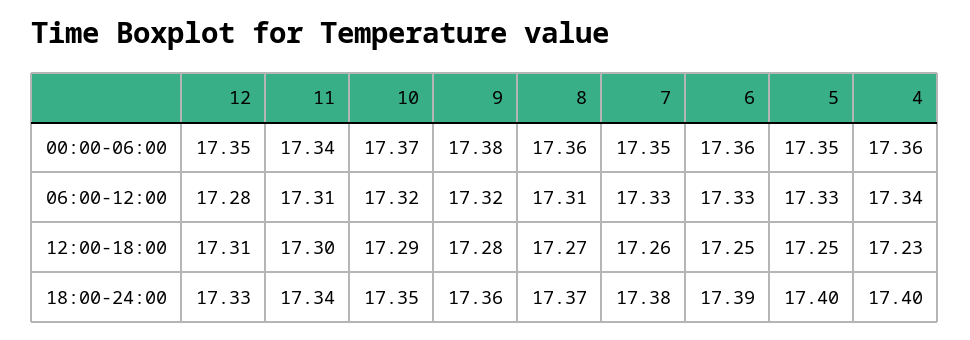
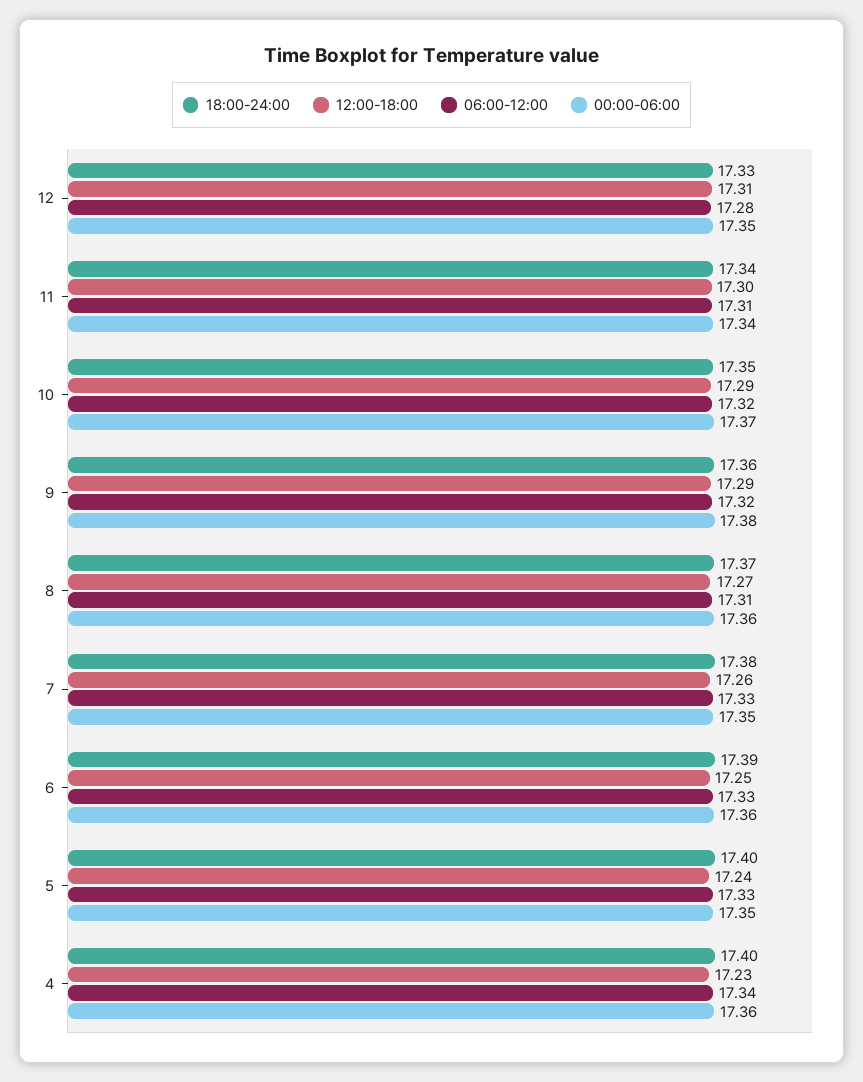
12:00-18:00, 9: 17.28 -> 17.29
12:00-18:00, 5: 17.25 -> 17.24

